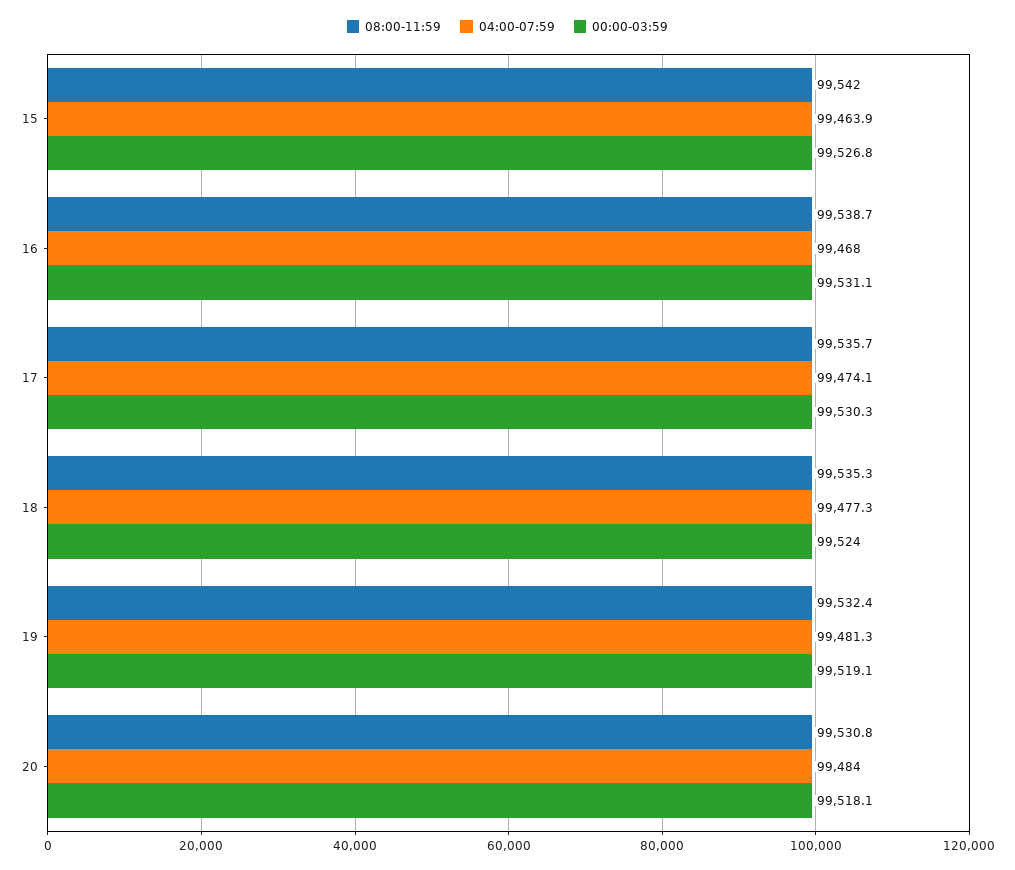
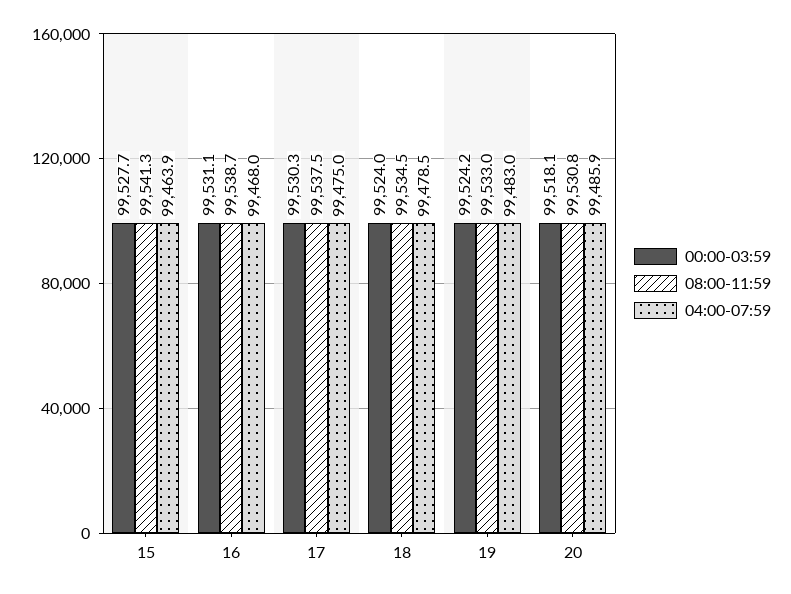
08:00-11:59, 15: 99542 -> 99541.3
00:00-03:59, 15: 99526.8 -> 99527.7
08:00-11:59, 17: 99535.7 -> 99537.5
04:00-07:59, 17: 99474.1 -> 99475
08:00-11:59, 18: 99535.3 -> 99534.5
04:00-07:59, 18: 99477.3 -> 99478.5
08:00-11:59, 19: 99532.4 -> 99533
04:00-07:59, 19: 99481.3 -> 99483
00:00-03:59, 19: 99519.1 -> 99524.2
04:00-07:59, 20: 99484 -> 99485.9

